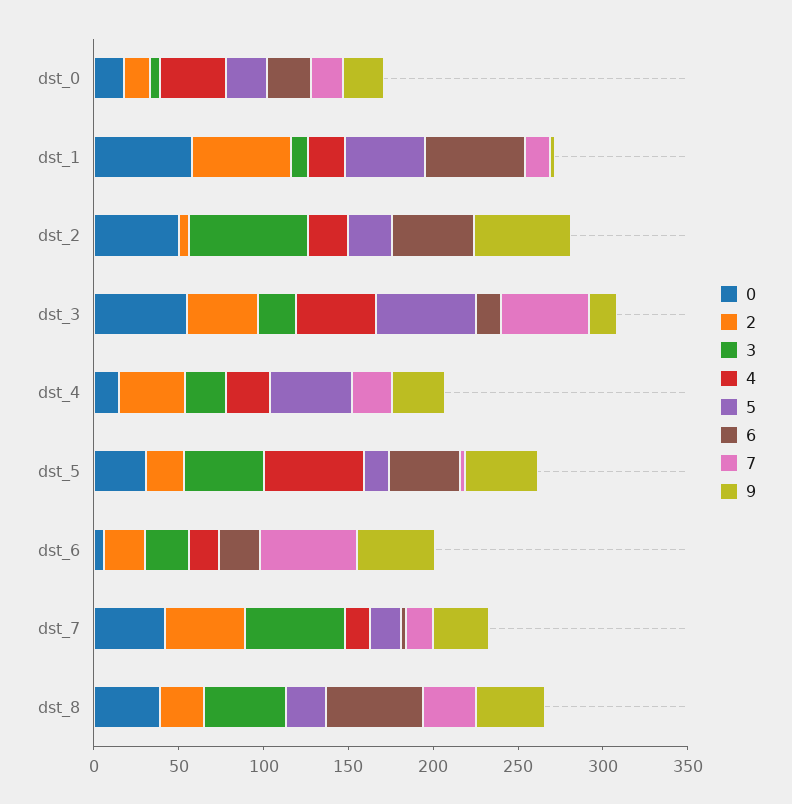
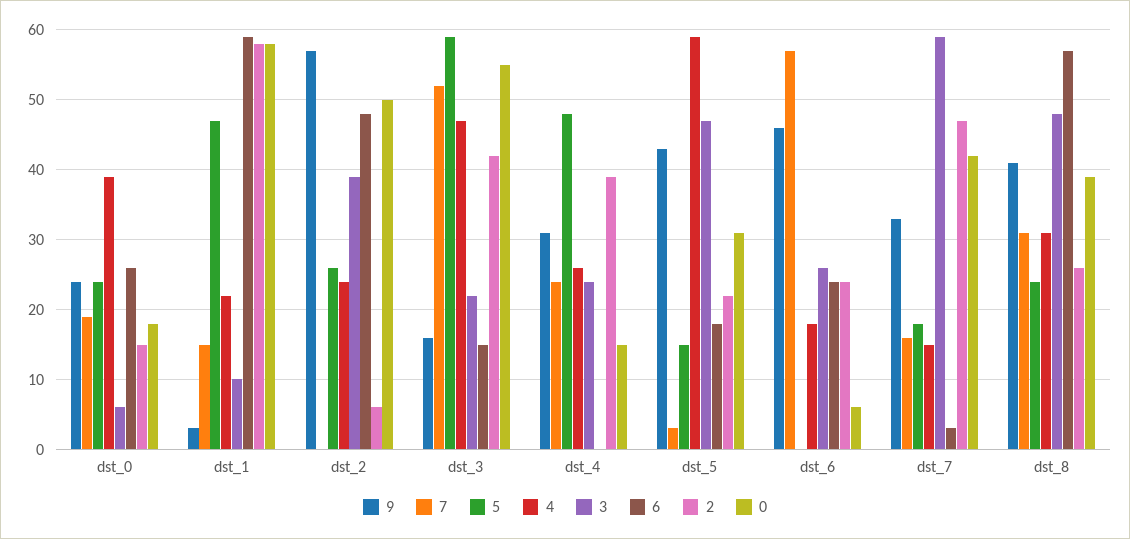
3, dst_2: 70 -> 39
6, dst_5: 40 -> 18
4, dst_8: 0 -> 31

